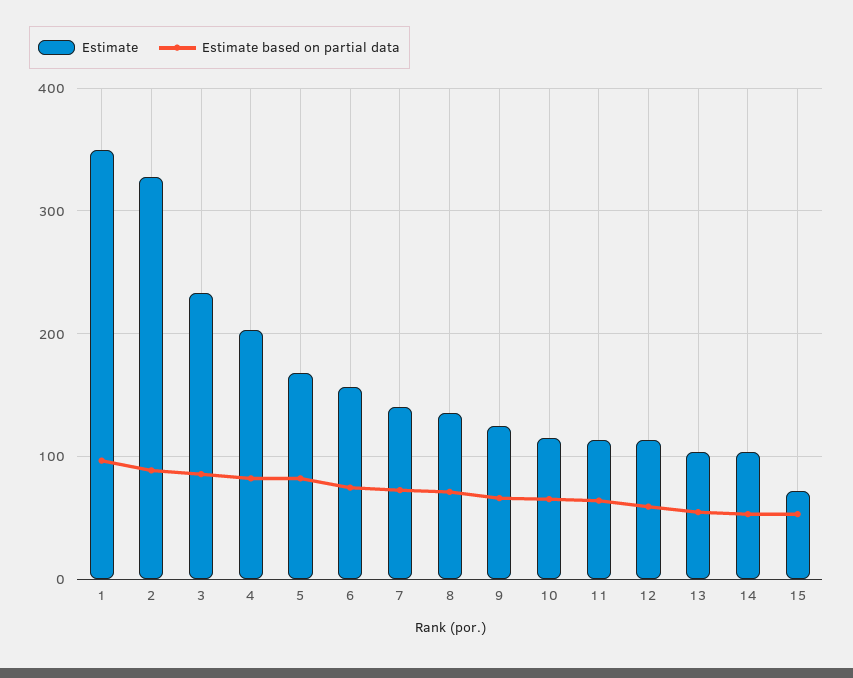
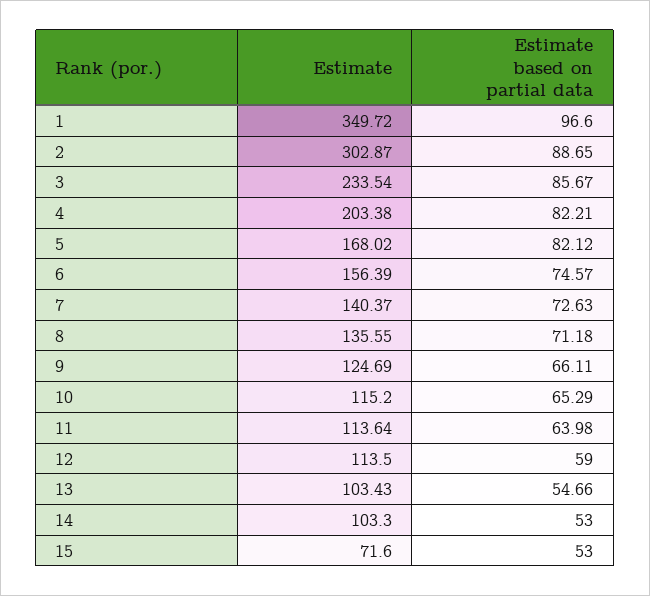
Estimate, 2: 330 -> 302.87

